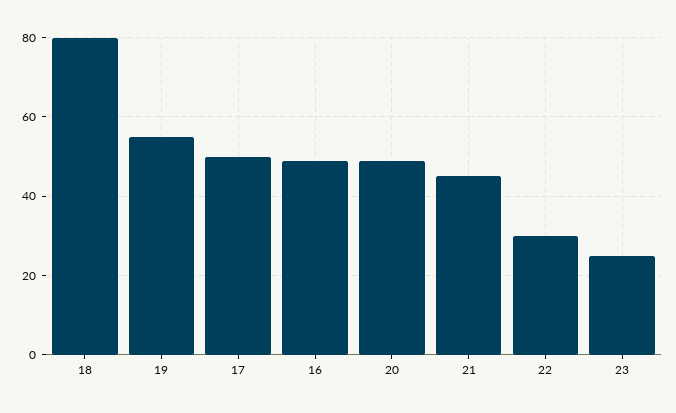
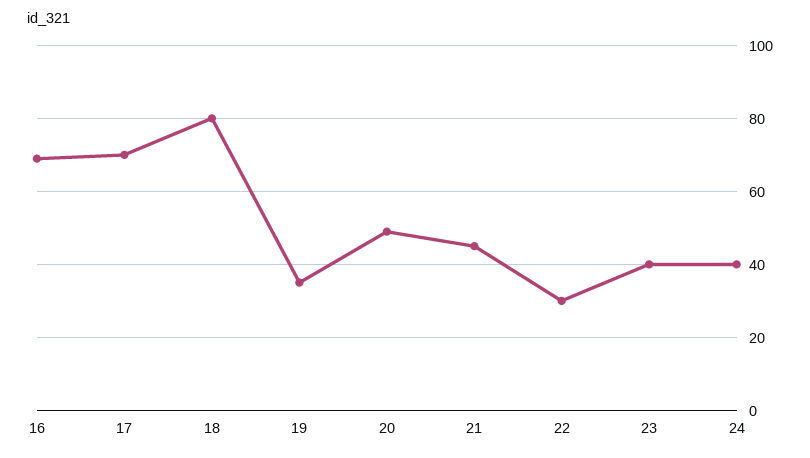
19: 55 -> 35
17: 50 -> 70
16: 50 -> 70
23: 25 -> 40
24: none -> 40

